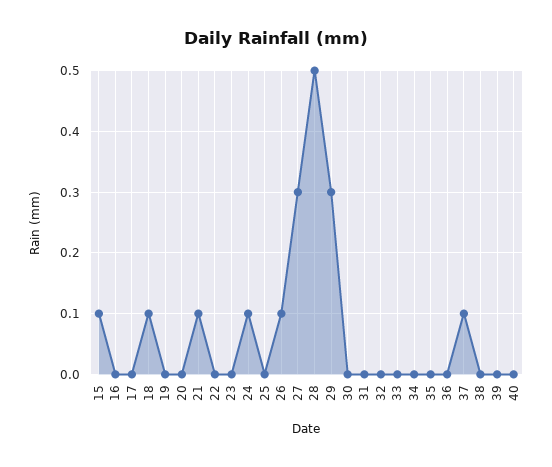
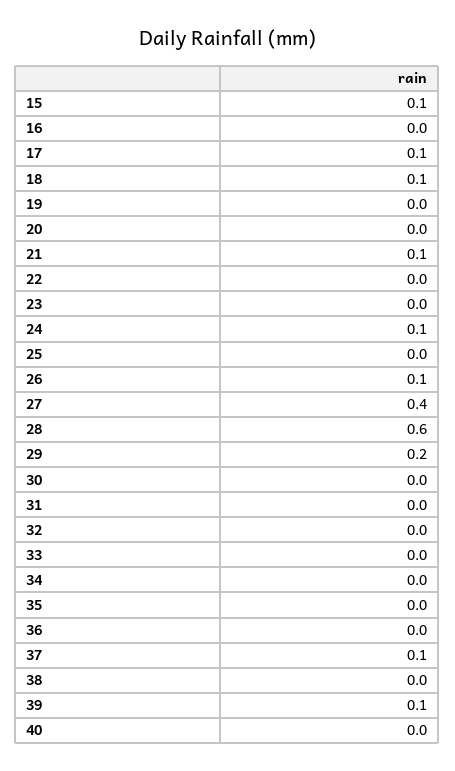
17: 0 -> 0.1
27: 0.3 -> 0.4
28: 0.5 -> 0.6
29: 0.3 -> 0.2
39: 0 -> 0.1

